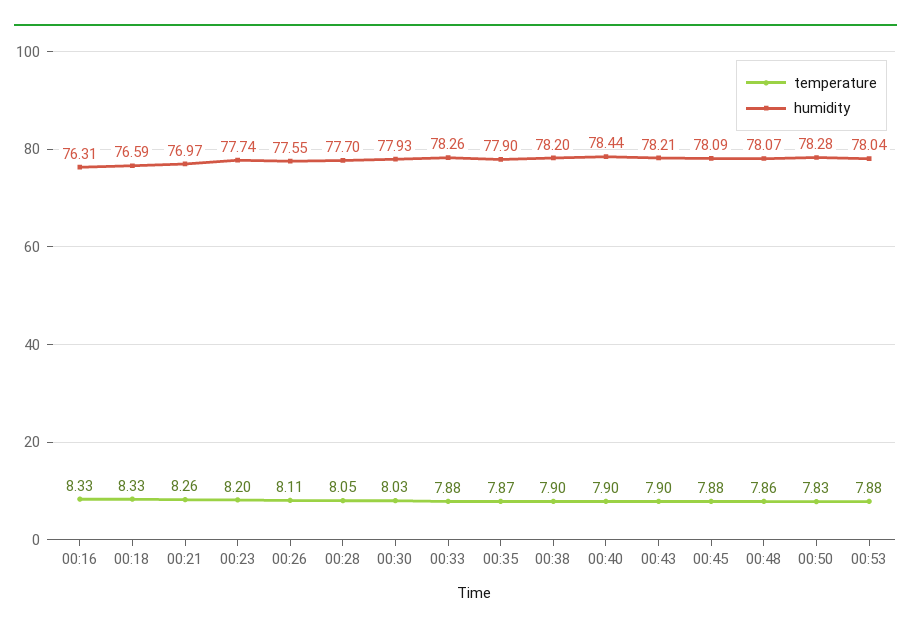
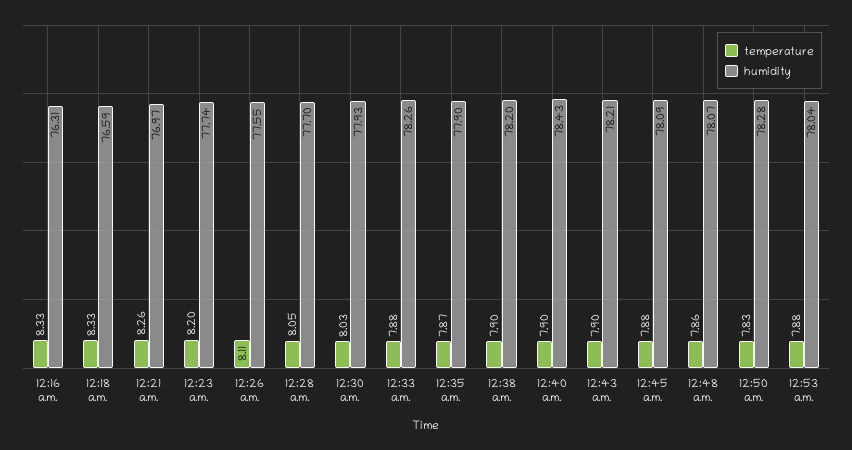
humidity, 00:40: 78.44 -> 78.43

